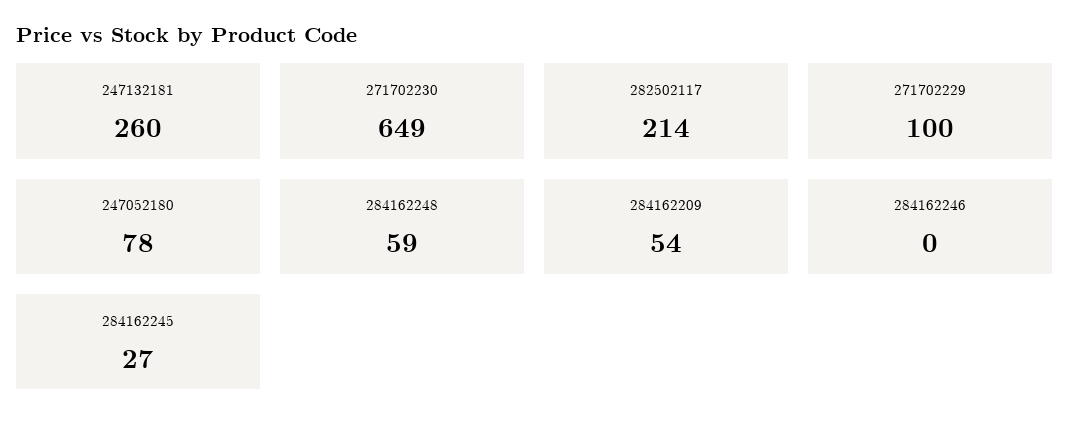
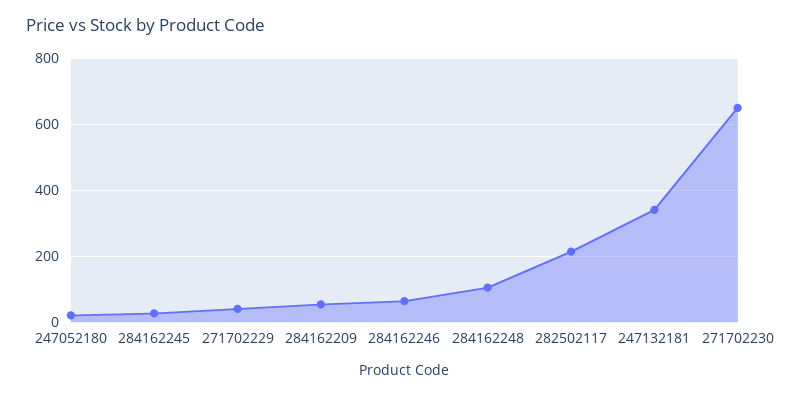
247132181: 260 -> 340
271702229: 100 -> 40
247052180: 78 -> 20
284162248: 59 -> 100
284162246: 0 -> 60

